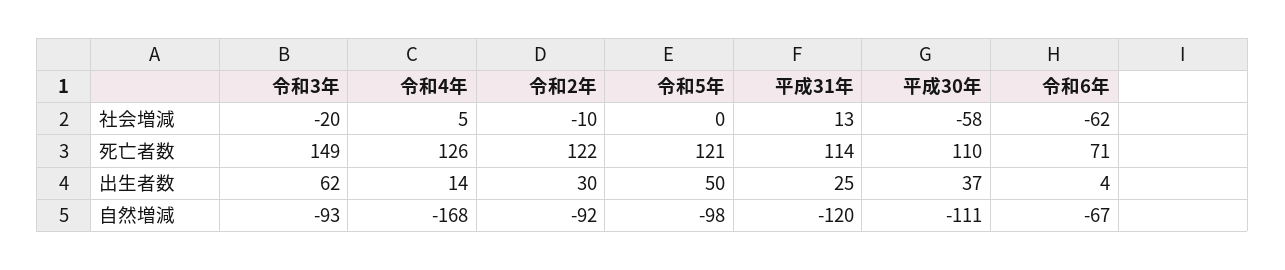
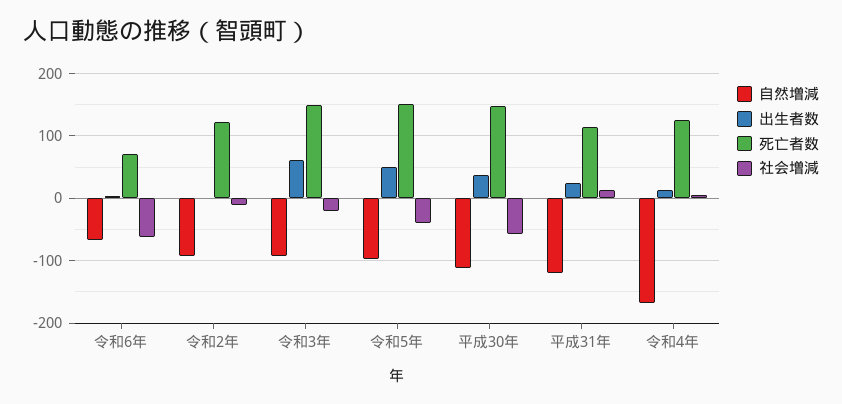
社会増減, 令和5年: 0 -> -40
死亡者数, 令和5年: 121 -> 150
死亡者数, 平成30年: 110 -> 150
出生者数, 令和2年: 30 -> 0

